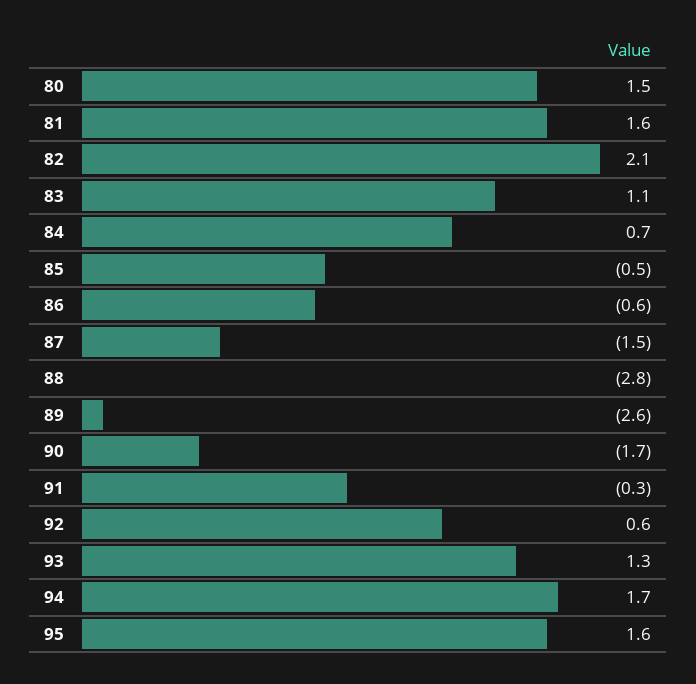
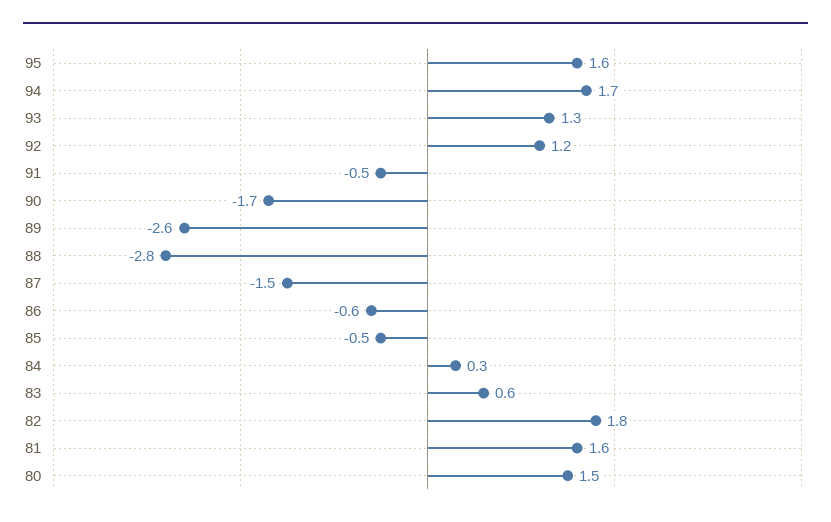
82: 2.1 -> 1.8
83: 1.1 -> 0.6
84: 0.7 -> 0.3
91: -0.3 -> -0.5
92: 0.6 -> 1.2

